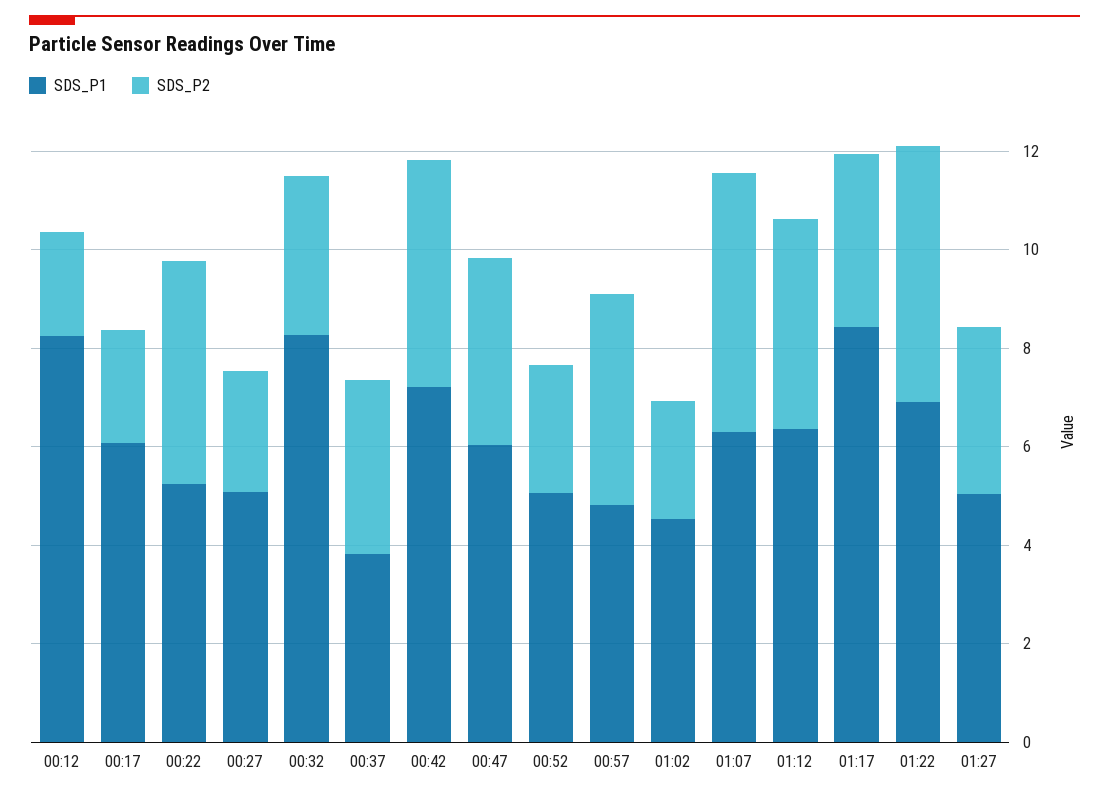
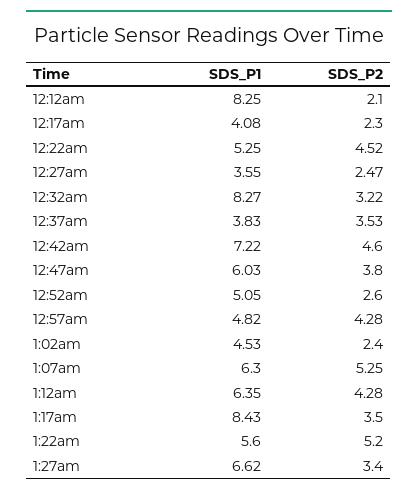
SDS_P1, 00:17: 6 -> 4.08
SDS_P1, 00:27: 5 -> 3.55
SDS_P1, 01:22: 7 -> 5.6
SDS_P1, 01:27: 5 -> 6.62

